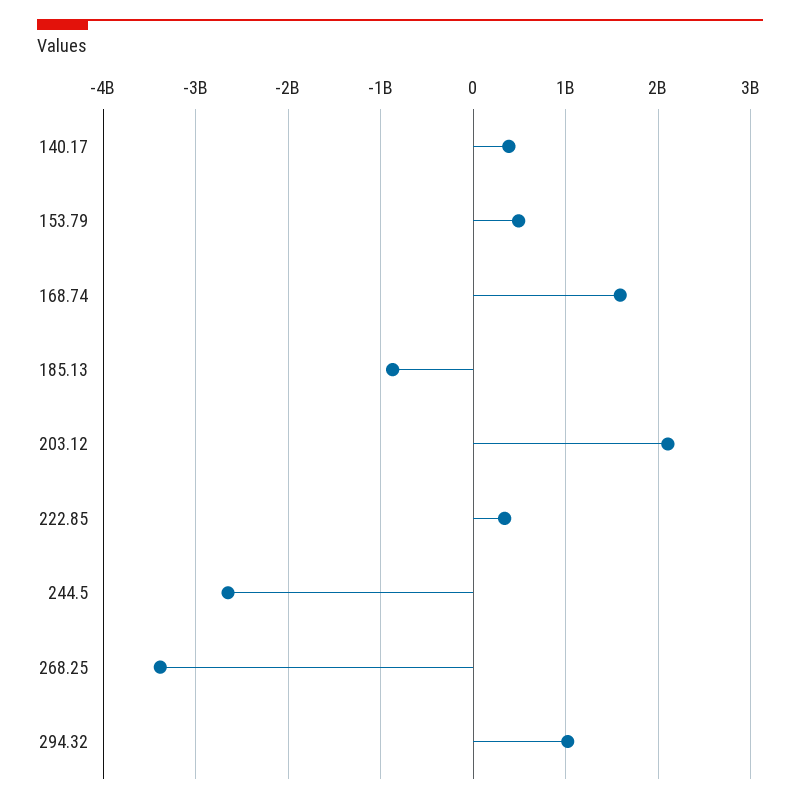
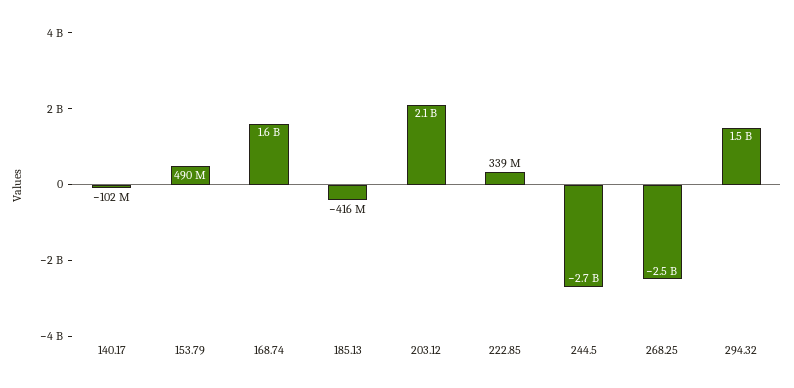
140.17: 400000000 -> -102000000
185.13: -900000000 -> -416000000
268.25: -3400000000 -> -2500000000
294.32: 1000000000 -> 1500000000

